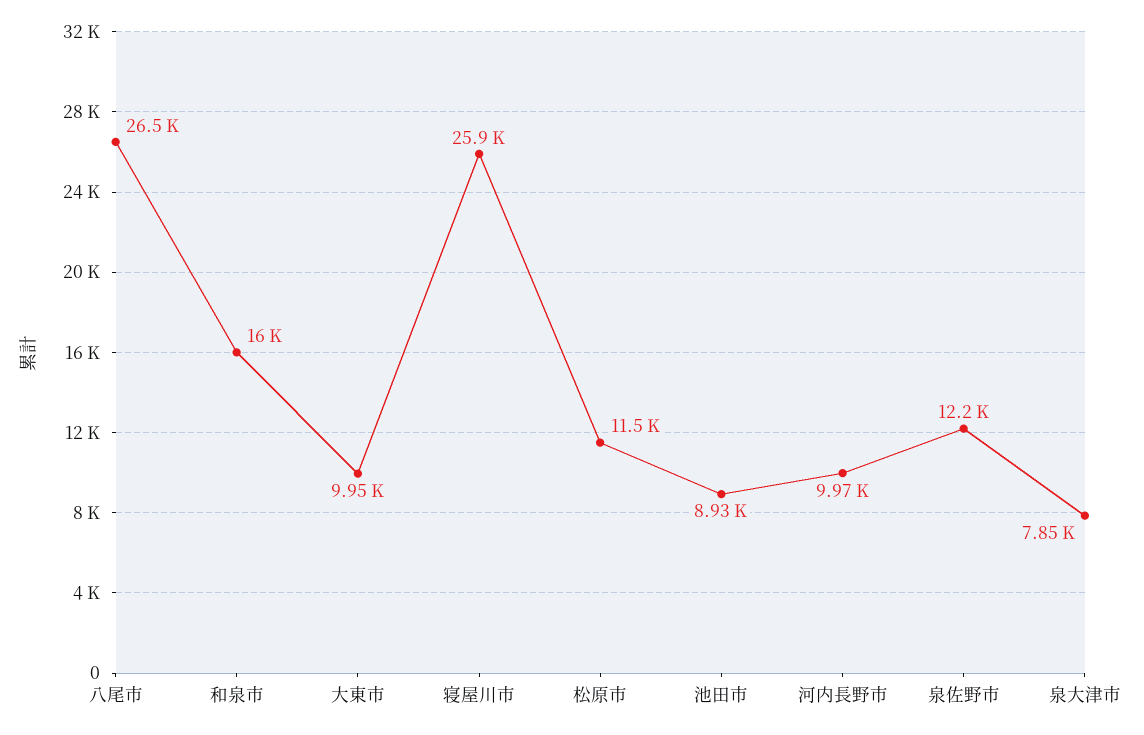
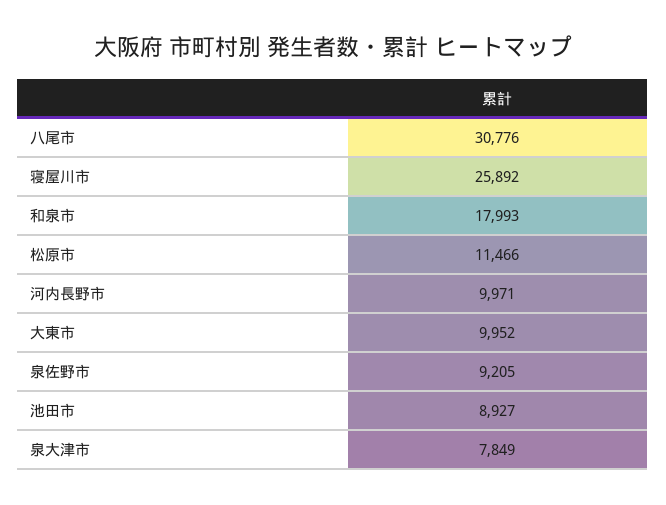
八尾市: 26500 -> 30776
和泉市: 16000 -> 17993
泉佐野市: 12200 -> 9205

